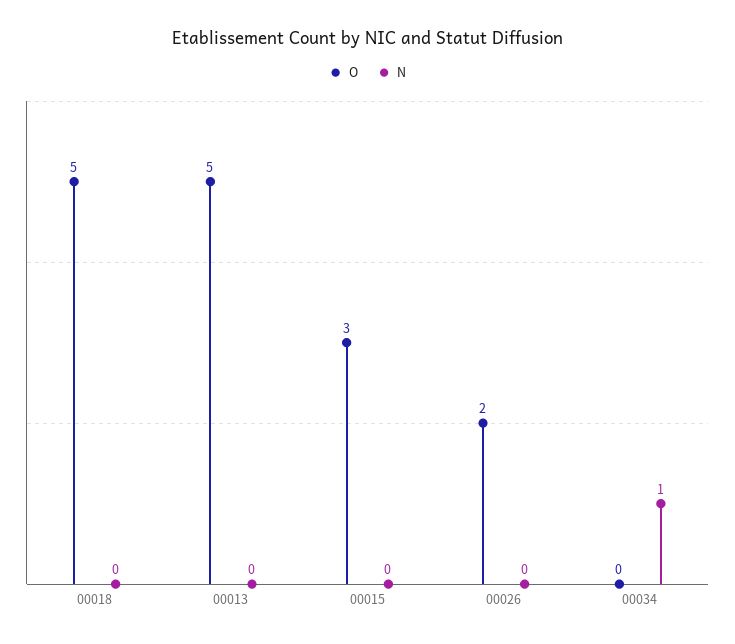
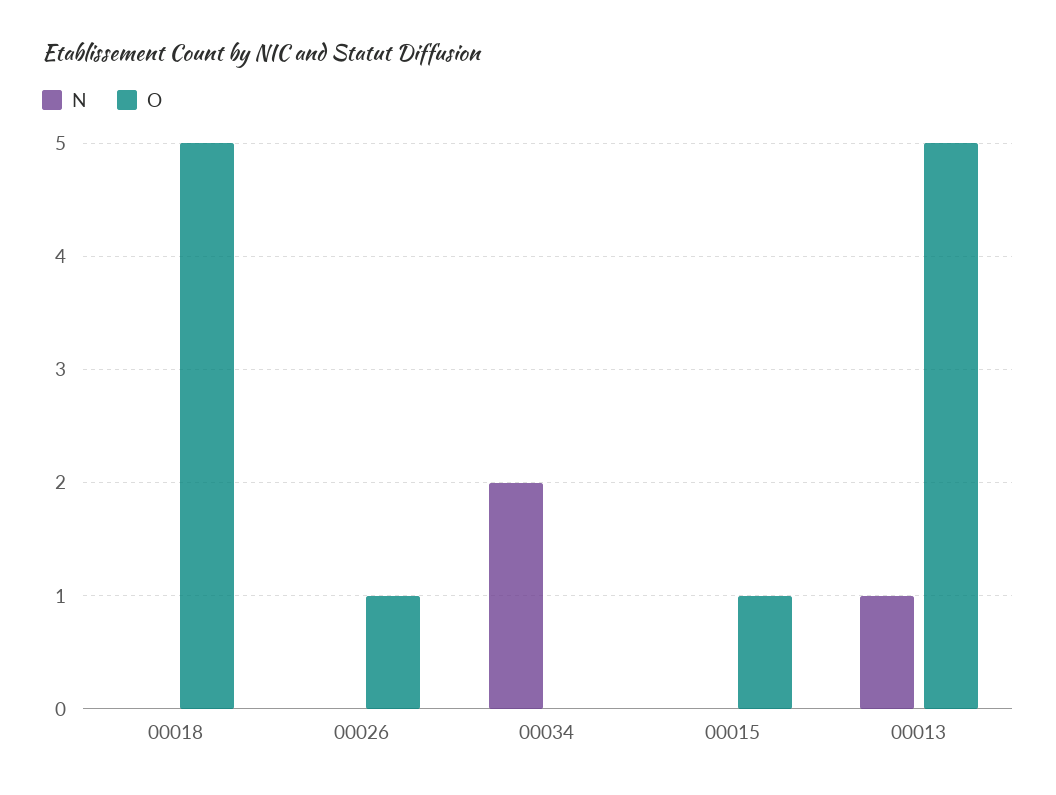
N, 00013: 0 -> 1
O, 00015: 3 -> 1
O, 00026: 2 -> 1
N, 00034: 1 -> 2

